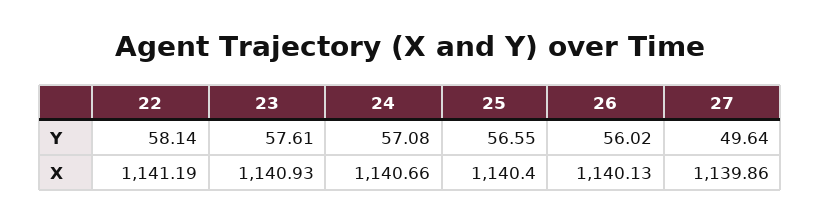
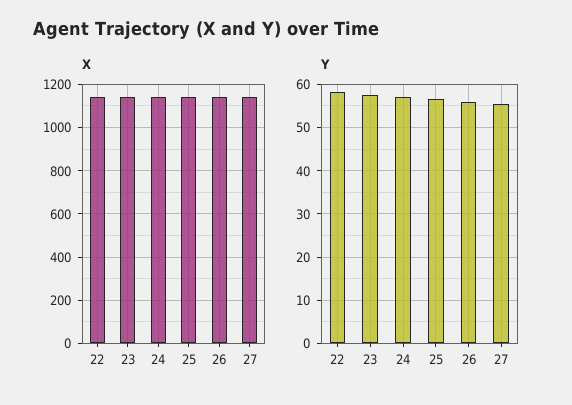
Y, 27: 49.64 -> 56

